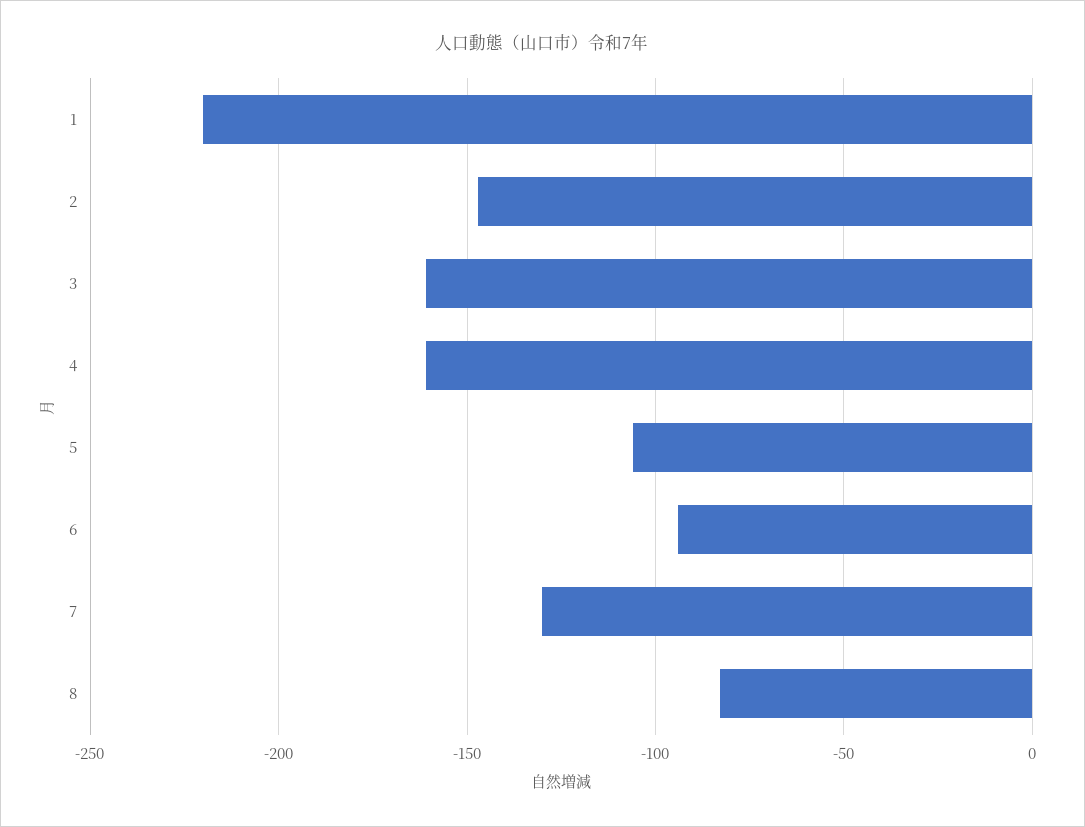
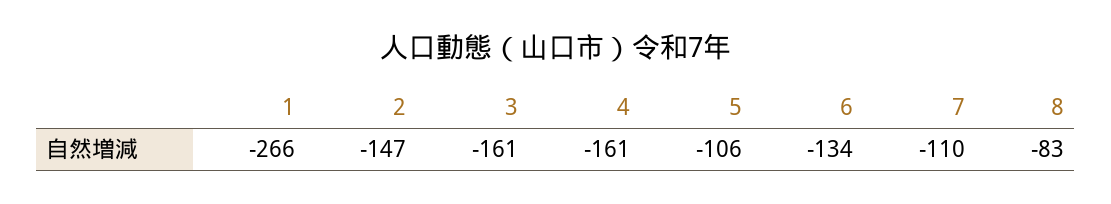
1: -220 -> -266
6: -95 -> -134
7: -130 -> -110

